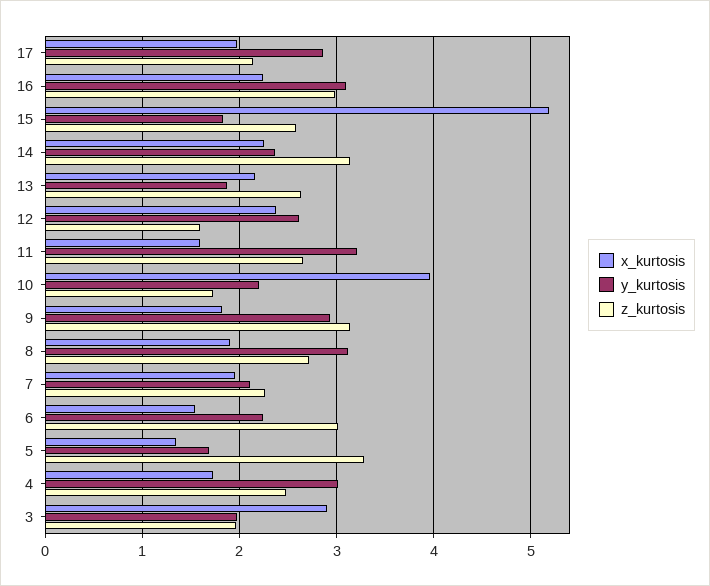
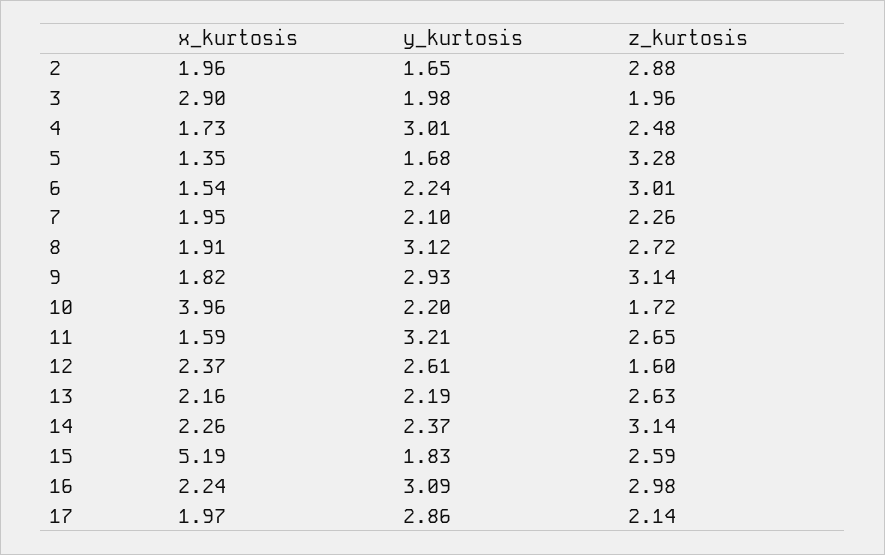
y_kurtosis, 13: 1.9 -> 2.19
x_kurtosis, 2: none -> 1.96
y_kurtosis, 2: none -> 1.65
z_kurtosis, 2: none -> 2.88

